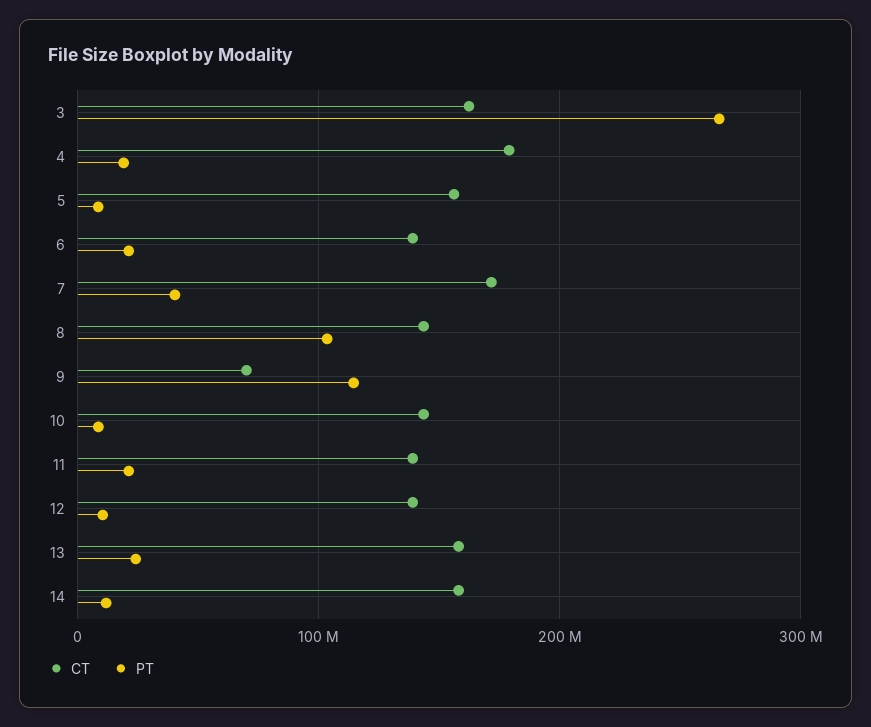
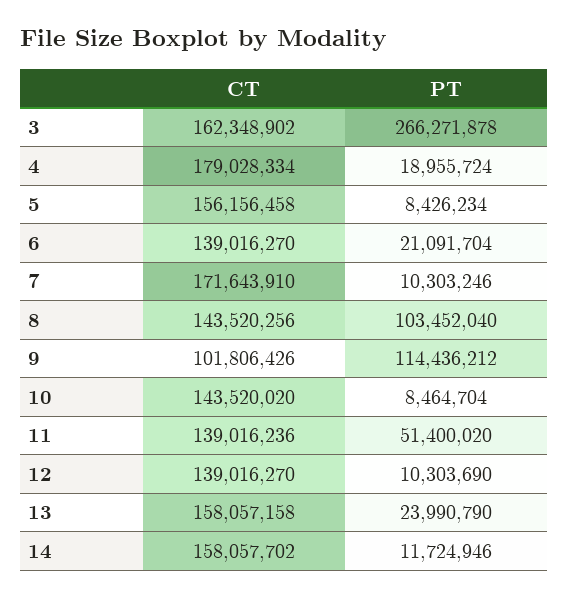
PT, 7: 40000000 -> 10303246
CT, 9: 70000000 -> 101806426
PT, 11: 20000000 -> 51400020

